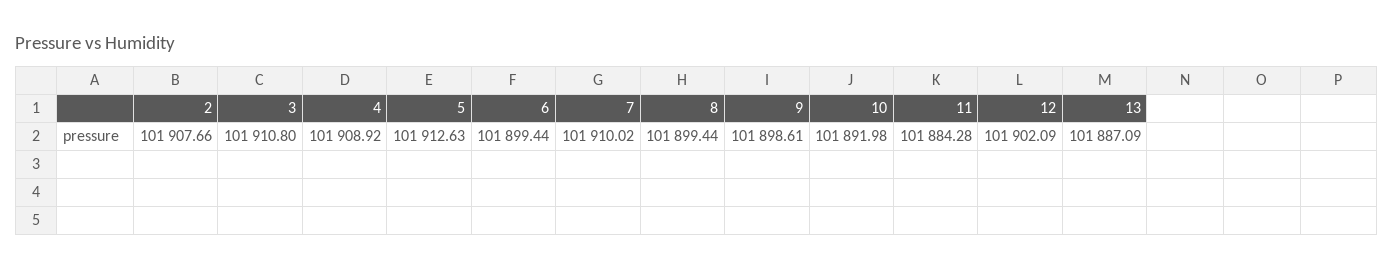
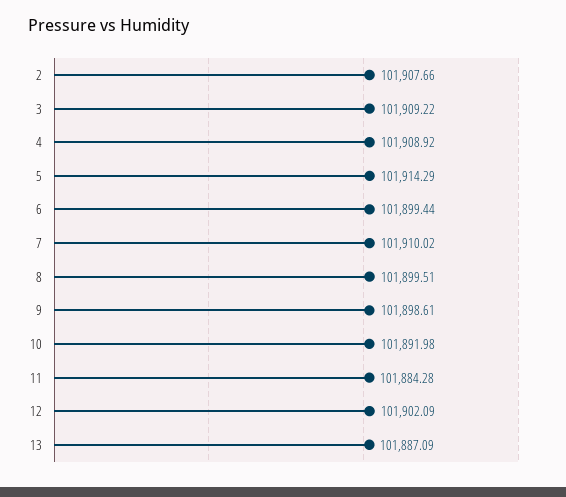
3: 101910.8 -> 101909.22
5: 101912.63 -> 101914.29
8: 101899.44 -> 101899.51

